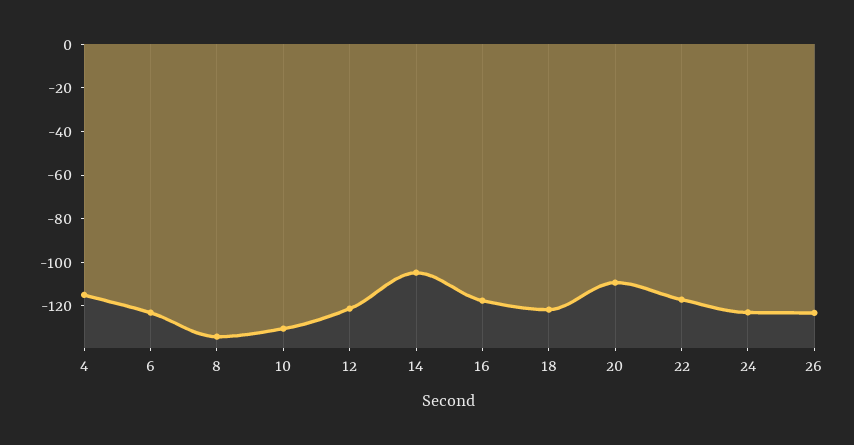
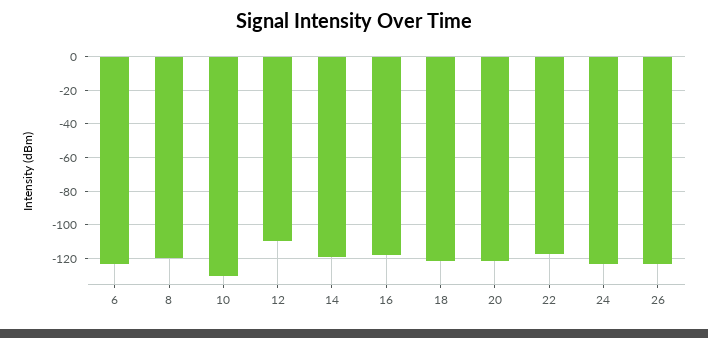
4: -115 -> none
8: -135 -> -120
12: -120 -> -110
14: -105 -> -120
20: -110 -> -120

